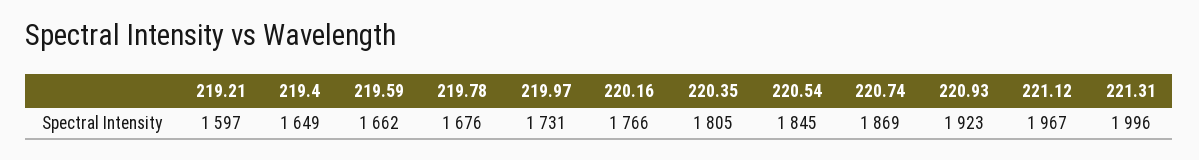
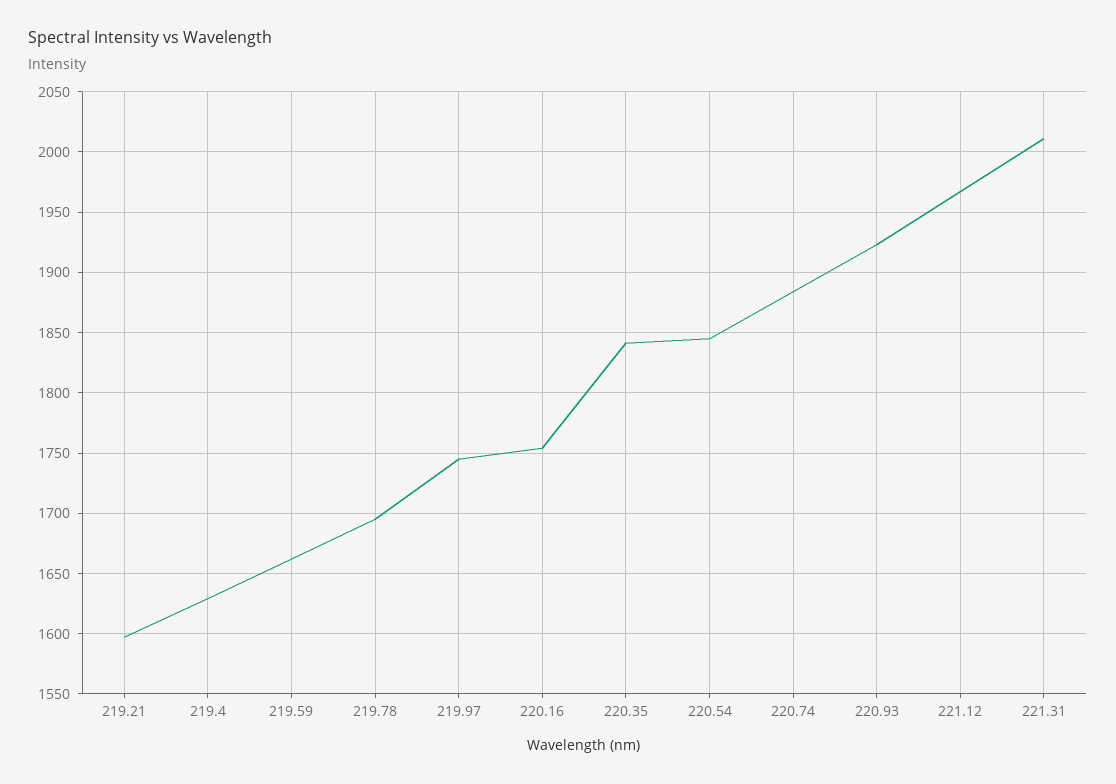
219.4: 1649 -> 1630
219.78: 1676 -> 1695
219.97: 1731 -> 1745
220.16: 1766 -> 1755
220.35: 1805 -> 1840
220.74: 1869 -> 1885
221.31: 1996 -> 2010

